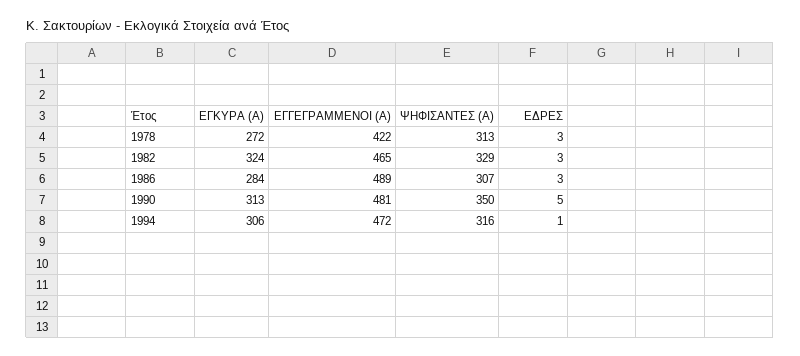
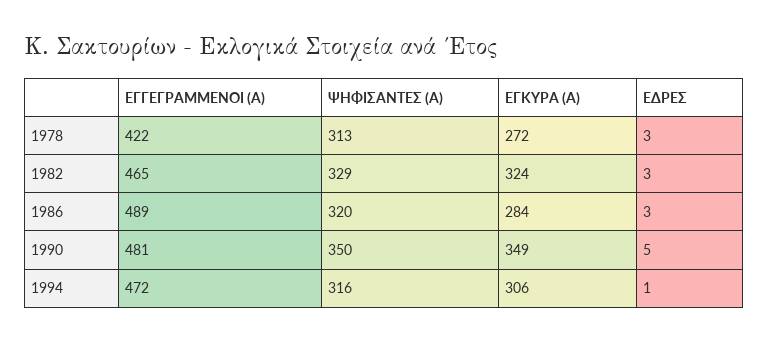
ΨΗΦΙΣΑΝΤΕΣ (Α), 1986: 307 -> 320
ΕΓΚΥΡΑ (Α), 1990: 313 -> 349

